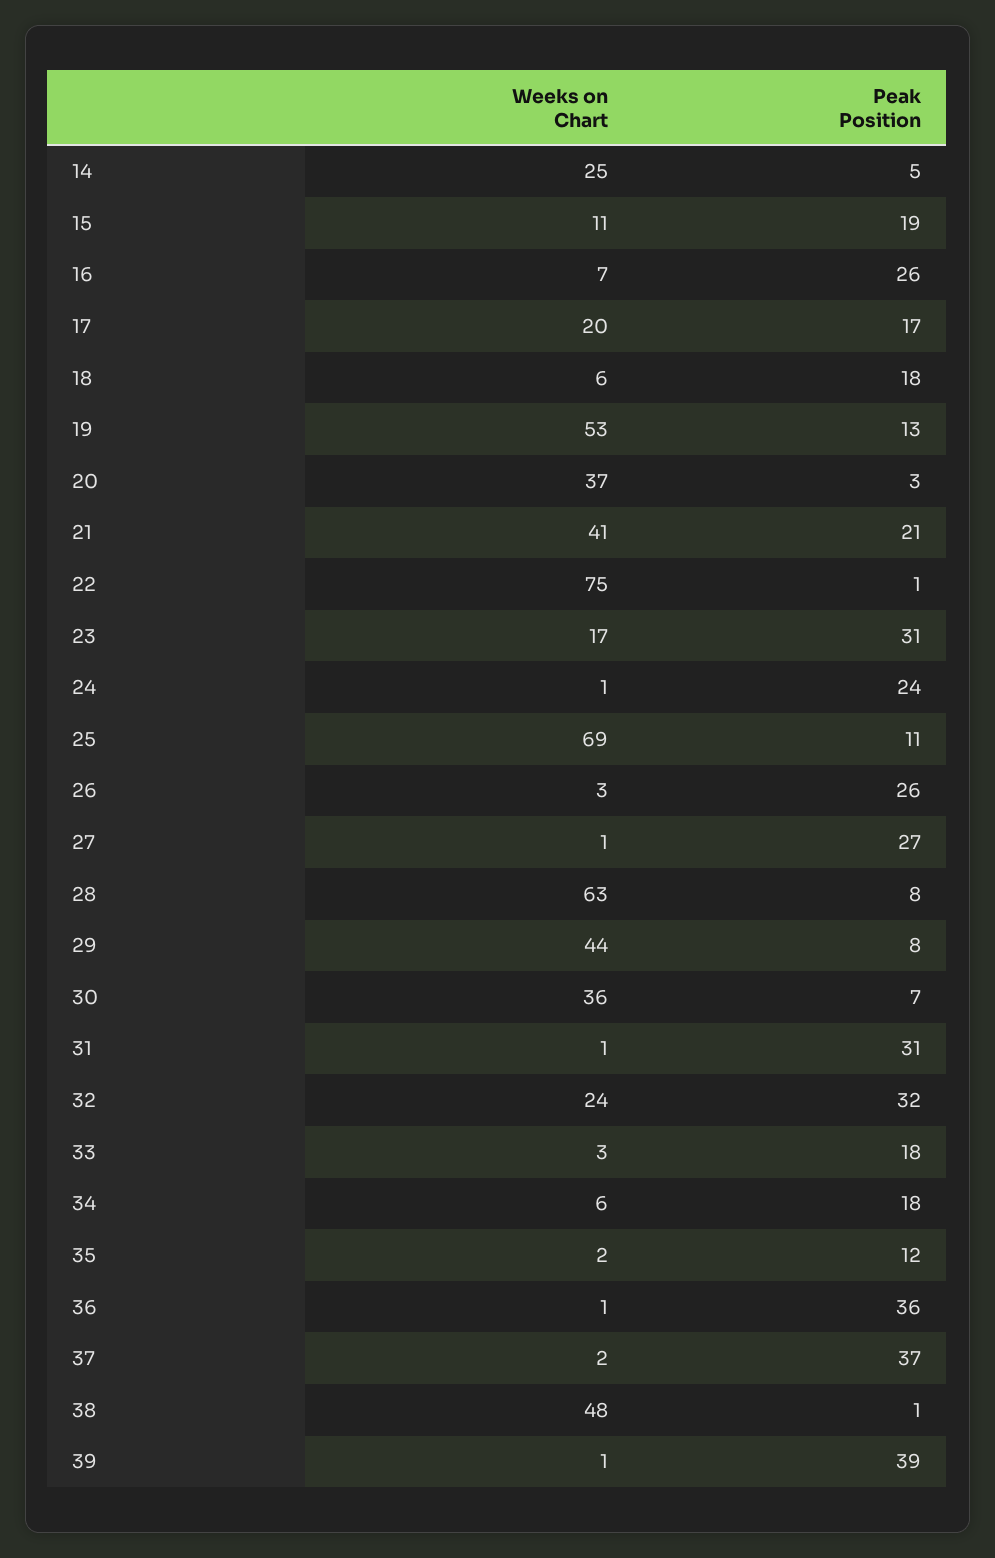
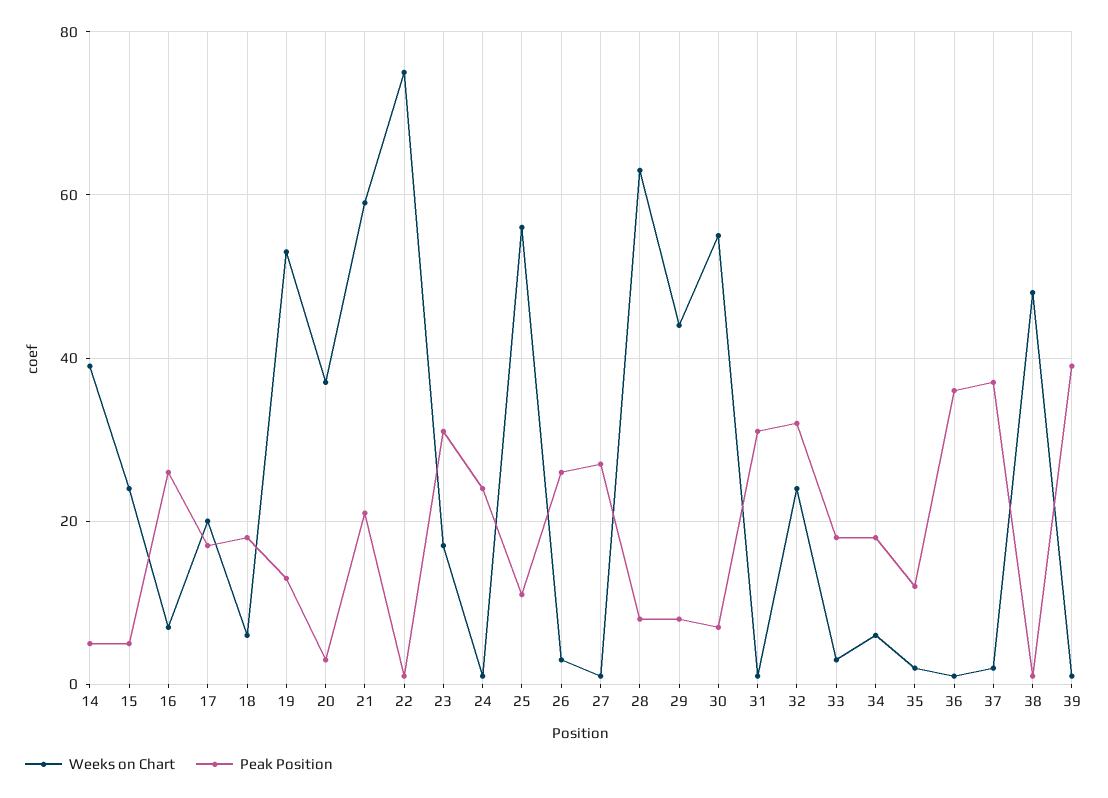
Weeks on Chart, 14: 25 -> 40
Weeks on Chart, 15: 11 -> 25
Peak Position, 15: 19 -> 5
Weeks on Chart, 21: 41 -> 60
Weeks on Chart, 25: 69 -> 55
Weeks on Chart, 30: 36 -> 55

